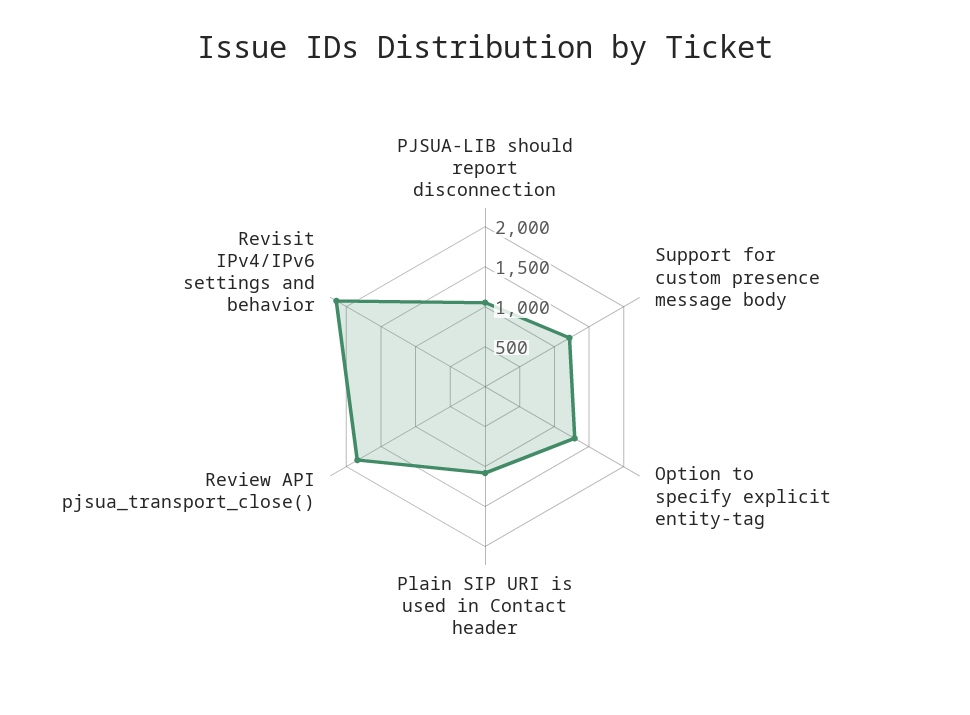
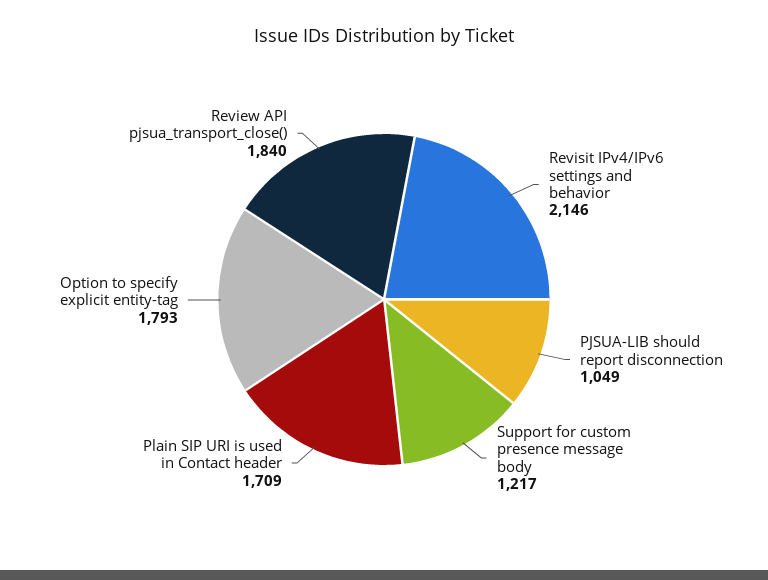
Option to specify explicit entity-tag: 1300 -> 1793
Plain SIP URI is used in Contact header: 1100 -> 1709

